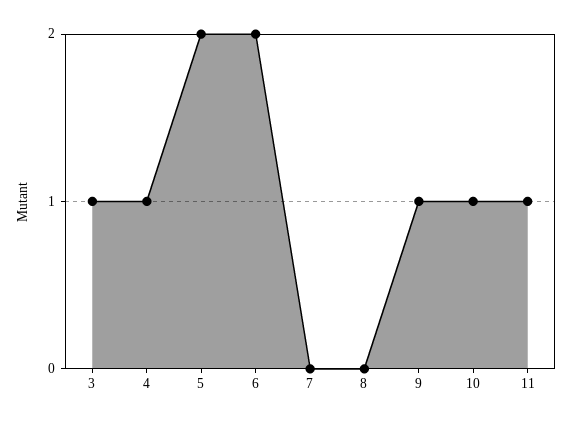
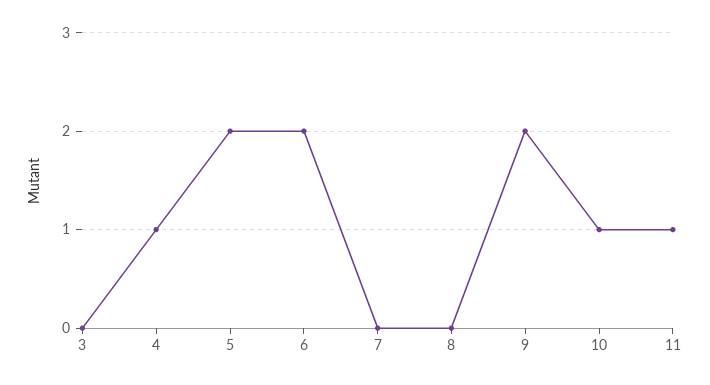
3: 1 -> 0
9: 1 -> 2

